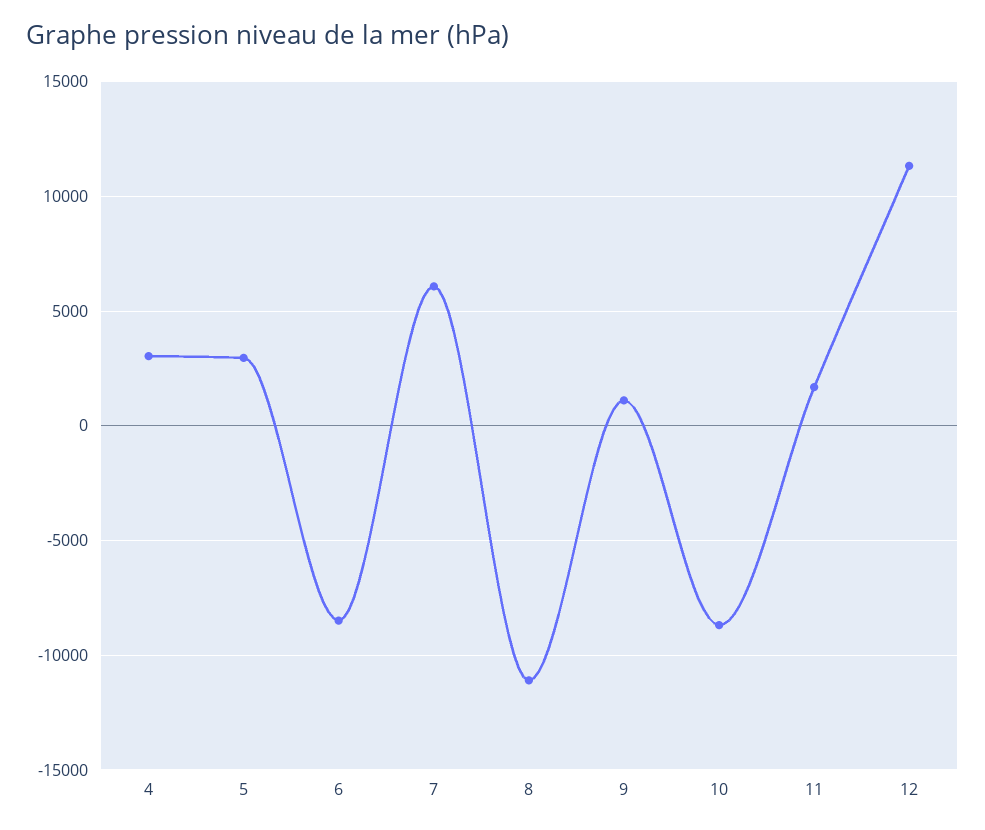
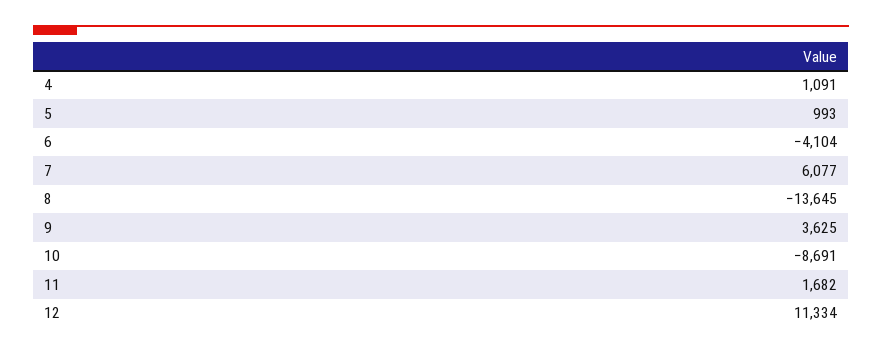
4: 3000 -> 1091
5: 3000 -> 993
6: -8500 -> -4104
8: -11000 -> -13645
9: 1000 -> 3625

